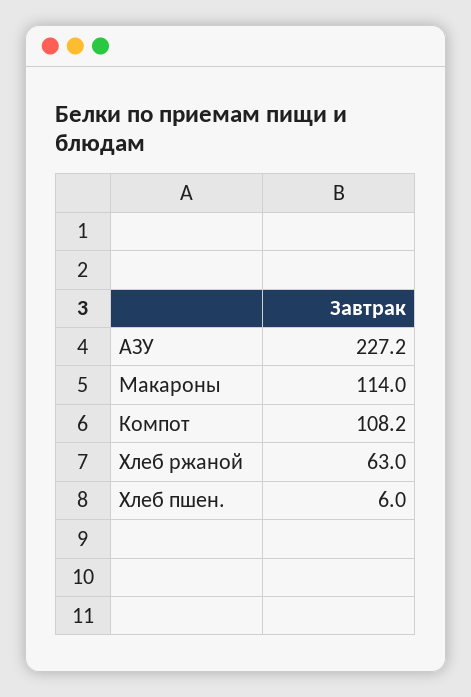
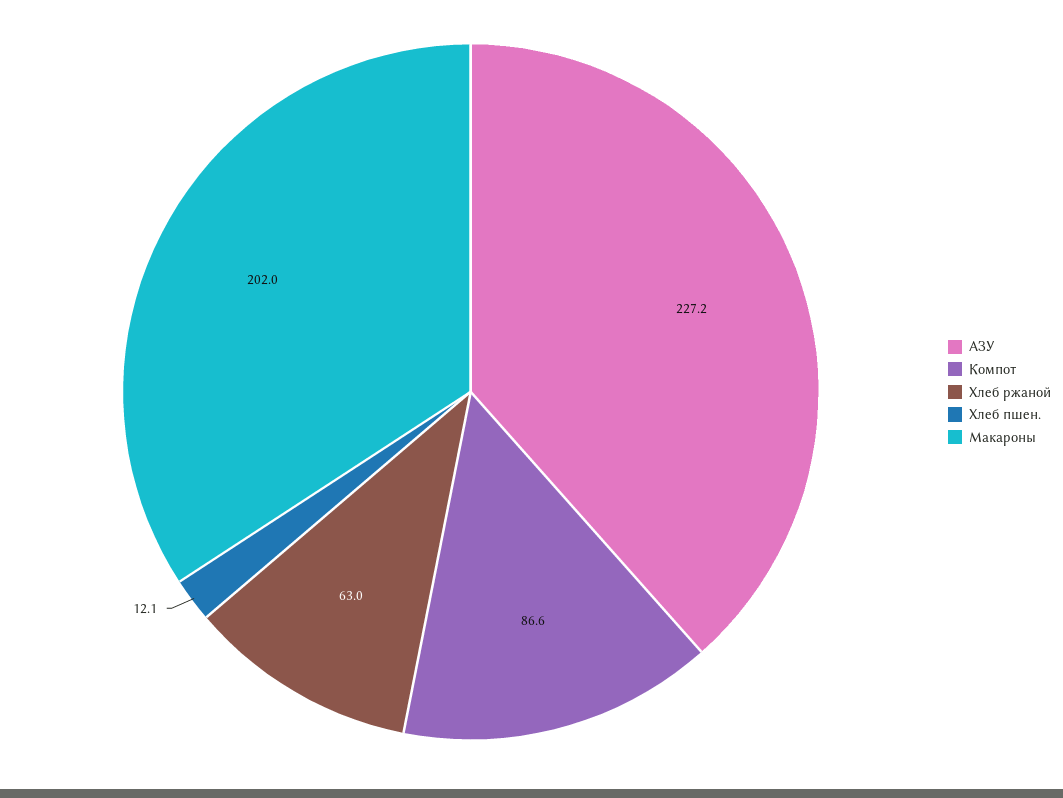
Макароны: 114 -> 202
Компот: 108.2 -> 86.6
Хлеб пшен.: 6 -> 12.1

